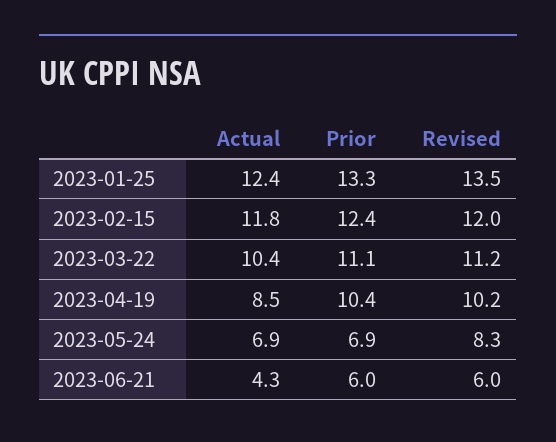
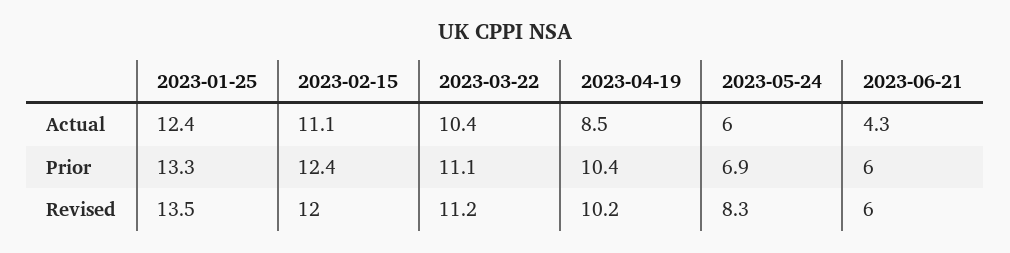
Actual, 2023-02-15: 11.8 -> 11.1
Actual, 2023-05-24: 6.9 -> 6

